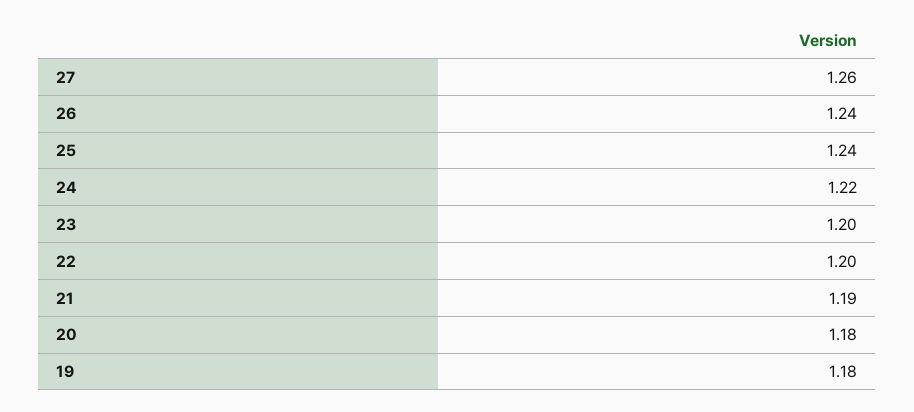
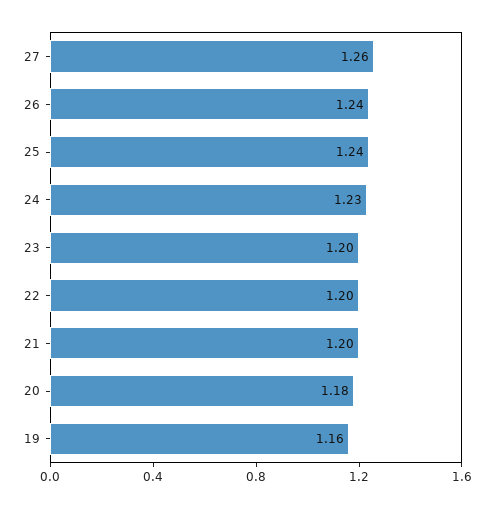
24: 1.22 -> 1.23
21: 1.19 -> 1.2
19: 1.18 -> 1.16

